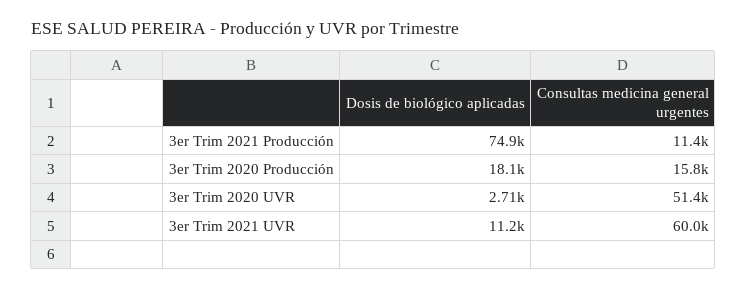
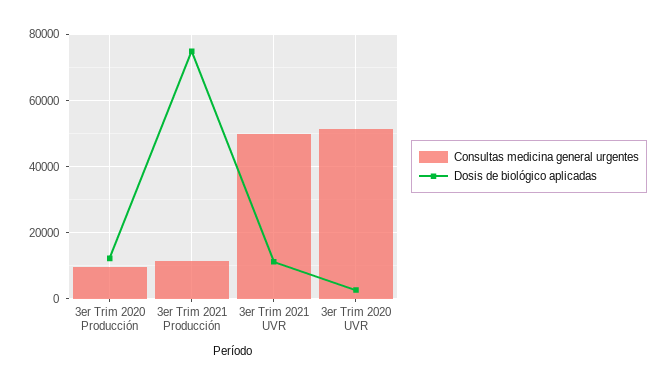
Dosis de biológico aplicadas, 3er Trim 2020 Producción: 18100 -> 12000
Consultas medicina general urgentes, 3er Trim 2020 Producción: 15800 -> 10000
Consultas medicina general urgentes, 3er Trim 2021 UVR: 60000 -> 50000

